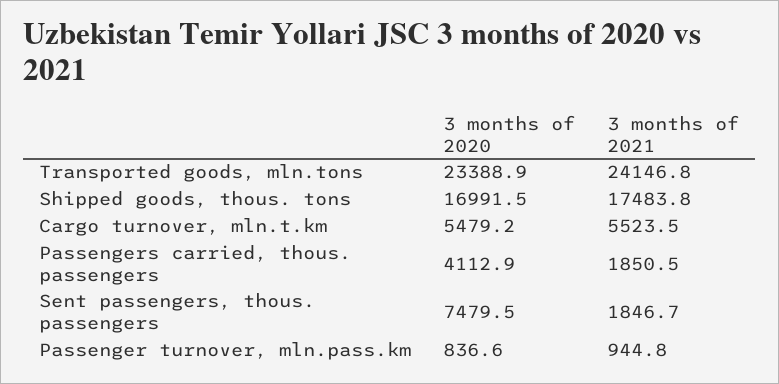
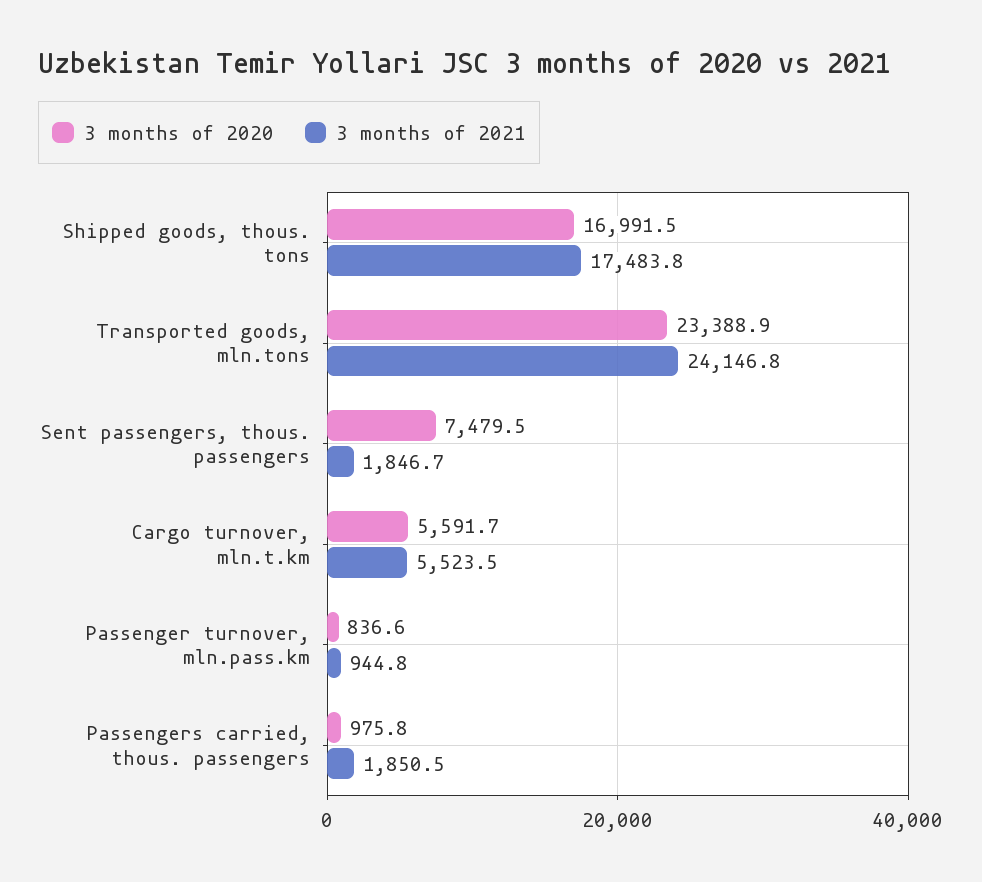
3 months of 2020, Cargo turnover, mln.t.km: 5479.2 -> 5591.7
3 months of 2020, Passengers carried, thous. passengers: 4112.9 -> 975.8

